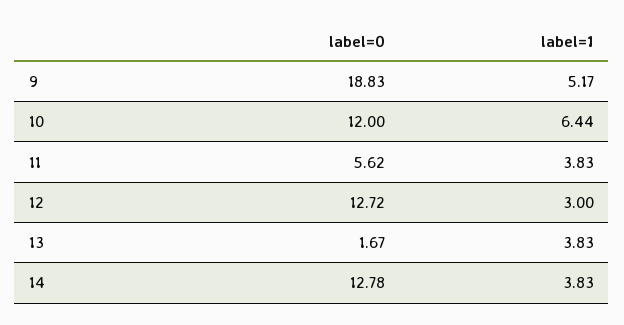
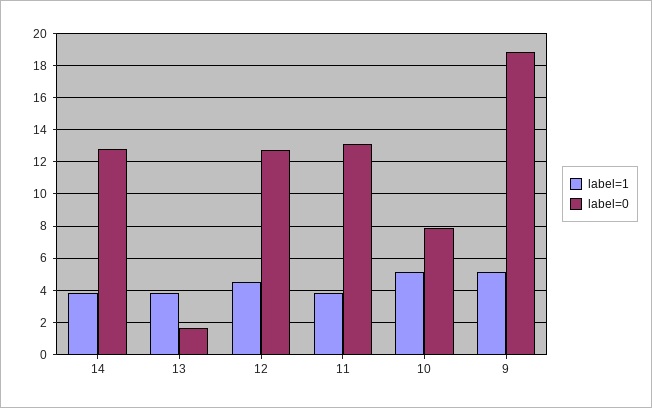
label=0, 10: 12 -> 8
label=1, 10: 6.44 -> 5
label=0, 11: 5.62 -> 13
label=1, 12: 3 -> 4.5

